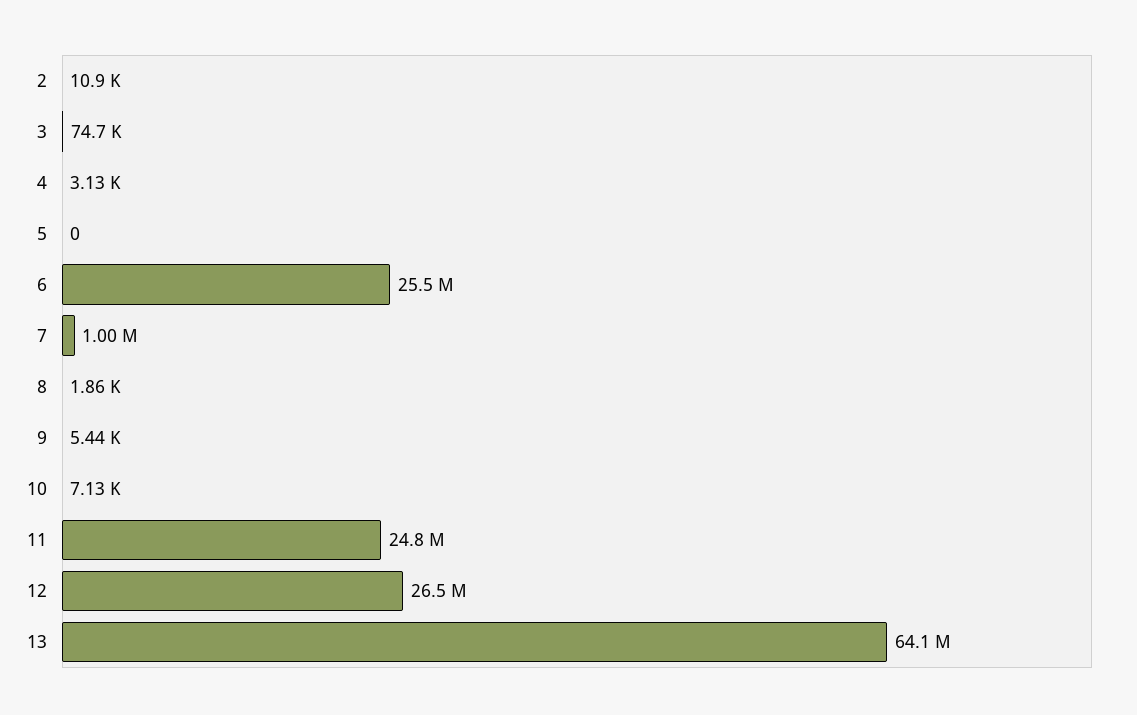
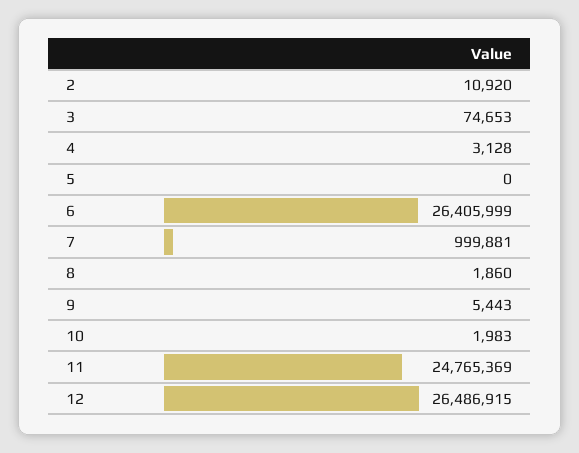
6: 25500000 -> 26405999
10: 7130 -> 1983
13: 64100000 -> none

